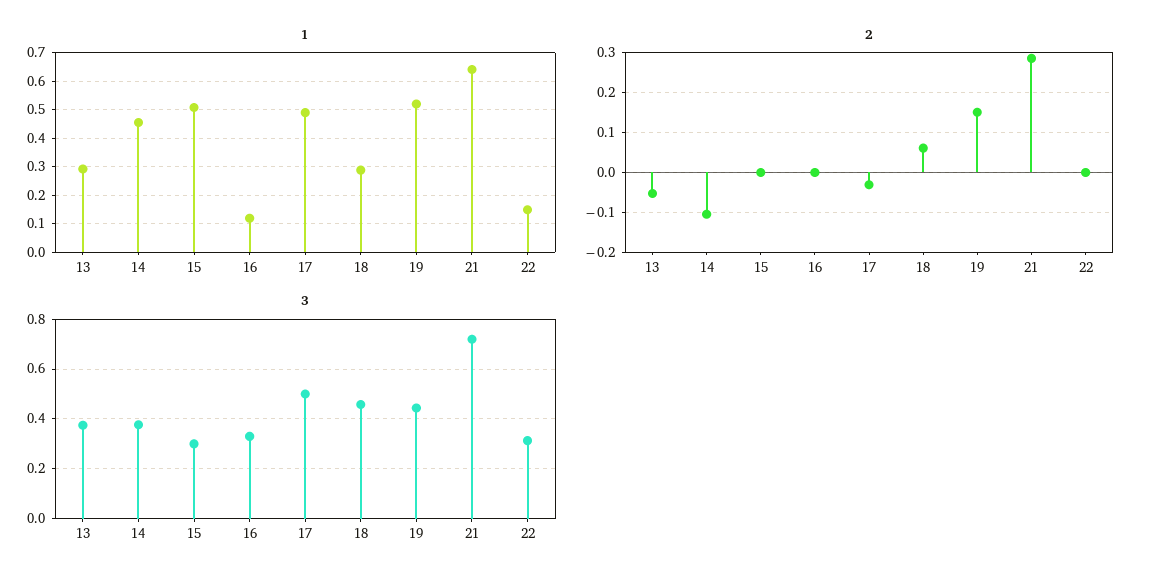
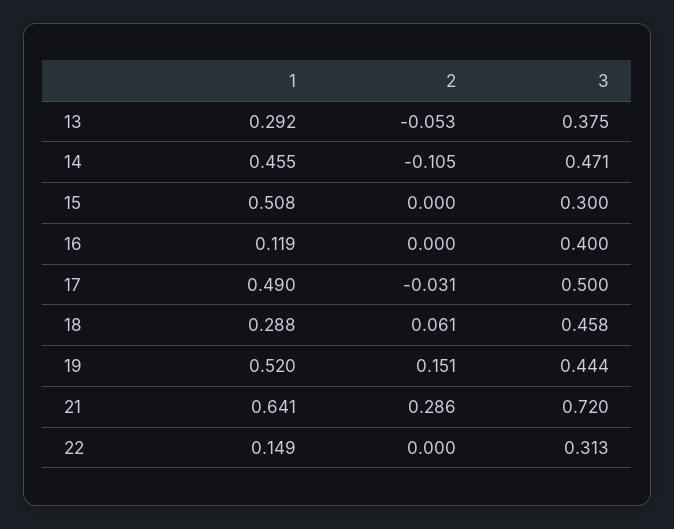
3, 14: 0.375 -> 0.471
3, 16: 0.325 -> 0.4

